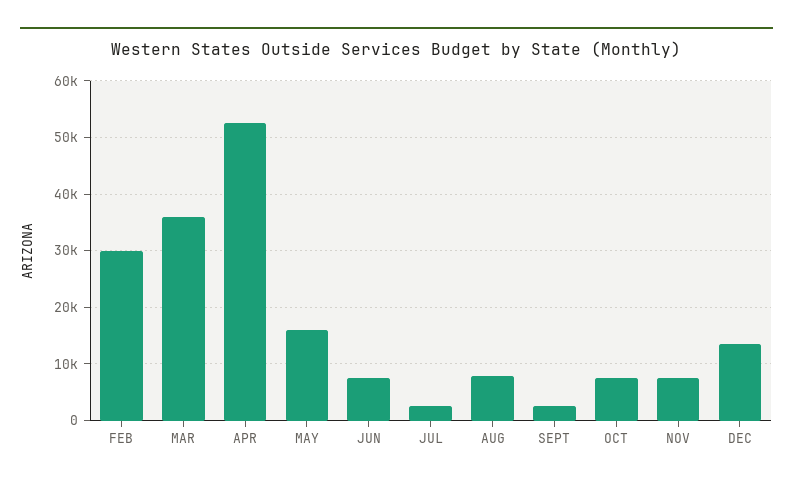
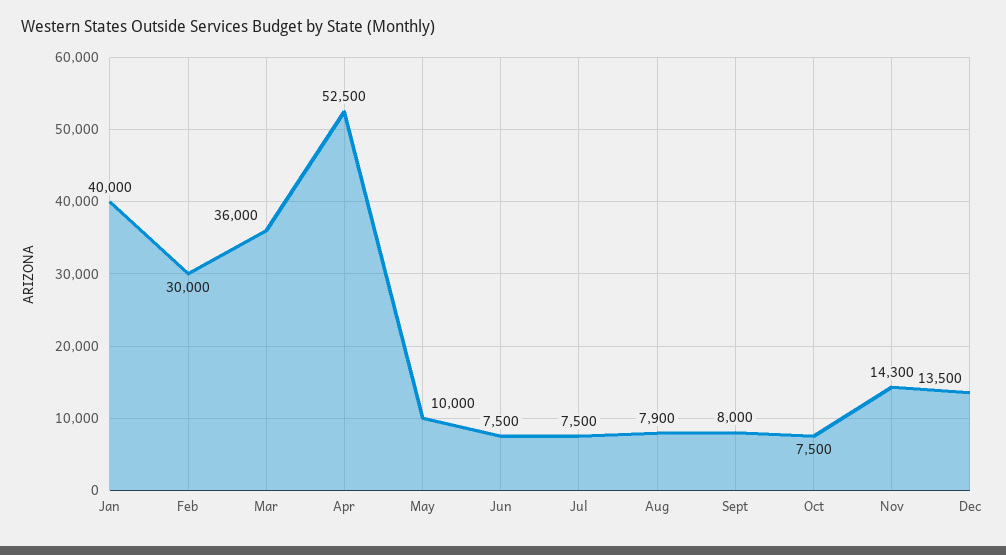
MAY: 16000 -> 10000
JUL: 2000 -> 7500
SEPT: 2000 -> 8000
NOV: 8000 -> 14300
Jan: none -> 40000

